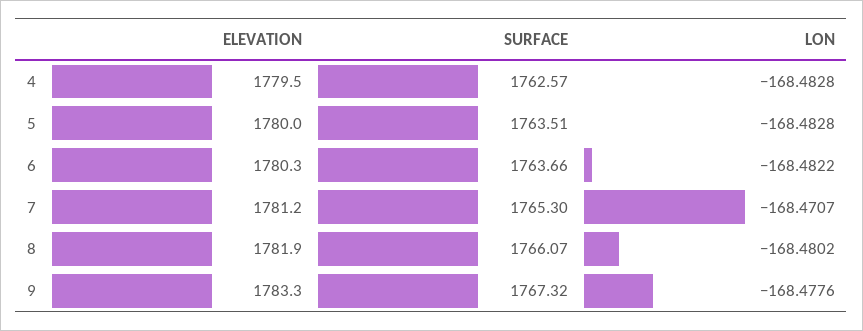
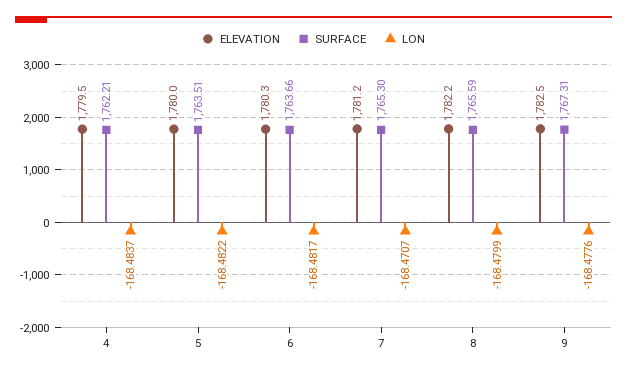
SURFACE, 4: 1762.57 -> 1762.21
LON, 4: -168.4828 -> -168.4837
LON, 5: -168.4828 -> -168.4822
LON, 6: -168.4822 -> -168.4817
ELEVATION, 8: 1781.9 -> 1782.2
SURFACE, 8: 1766.07 -> 1765.59
LON, 8: -168.4802 -> -168.4799
ELEVATION, 9: 1783.3 -> 1782.5
SURFACE, 9: 1767.32 -> 1767.31

